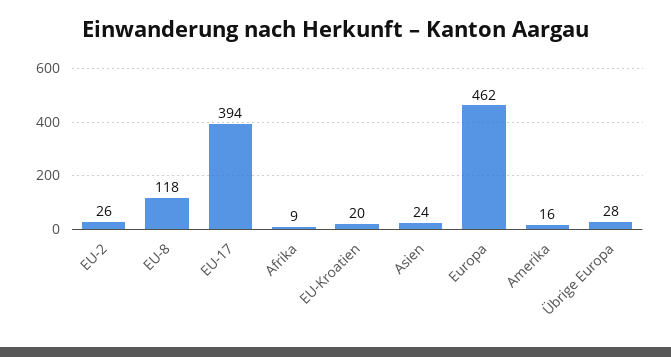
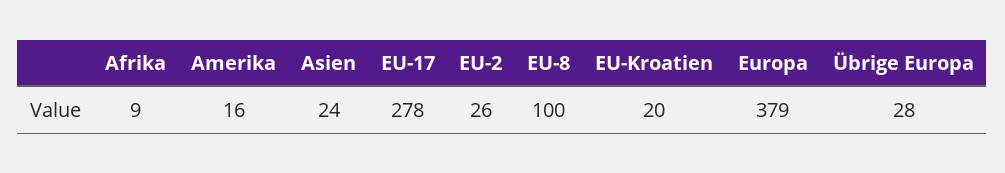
EU-8: 118 -> 100
EU-17: 394 -> 278
Europa: 462 -> 379

